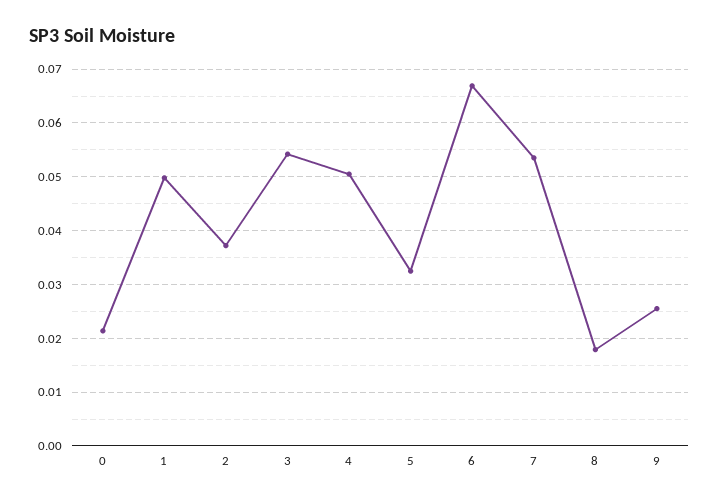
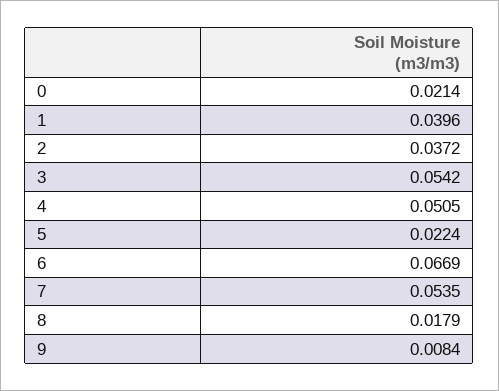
1: 0.05 -> 0.0396
5: 0.032 -> 0.0224
9: 0.026 -> 0.0084

